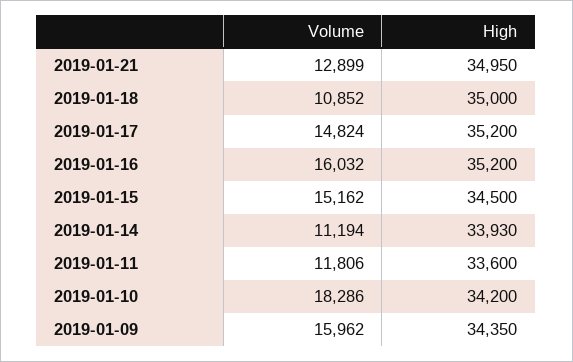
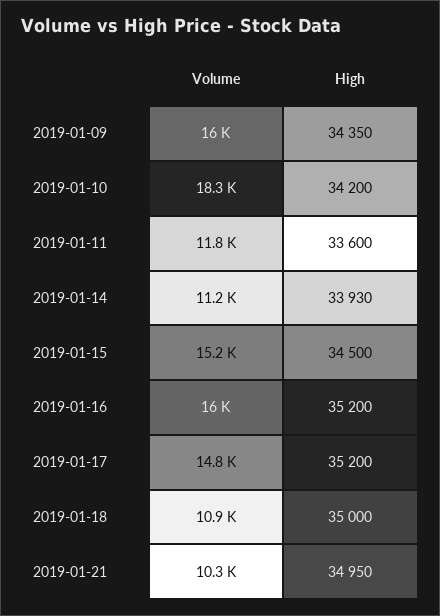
Volume, 2019-01-21: 12899 -> 10300

